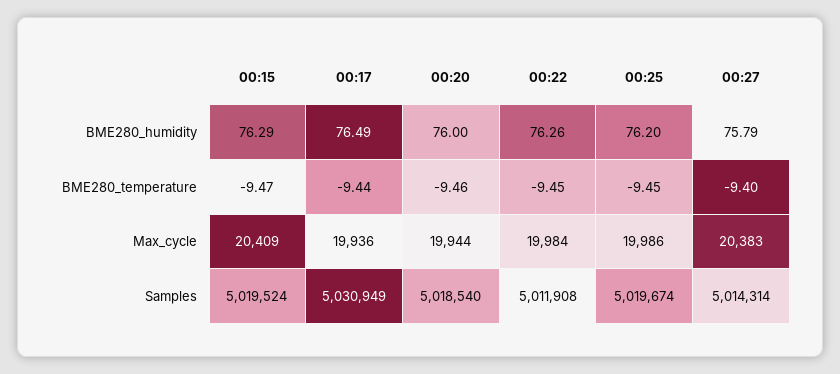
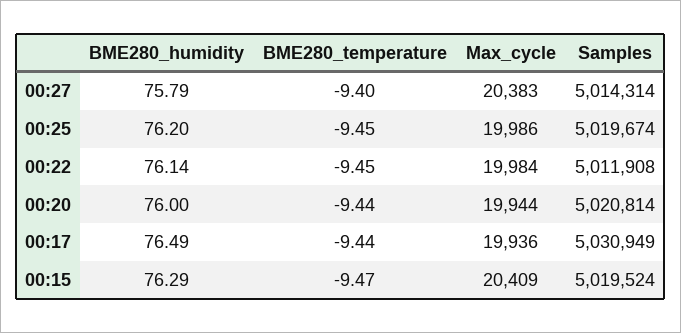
00:22, BME280_humidity: 76.26 -> 76.14
00:20, BME280_temperature: -9.46 -> -9.44
00:20, Samples: 5018540 -> 5020814

